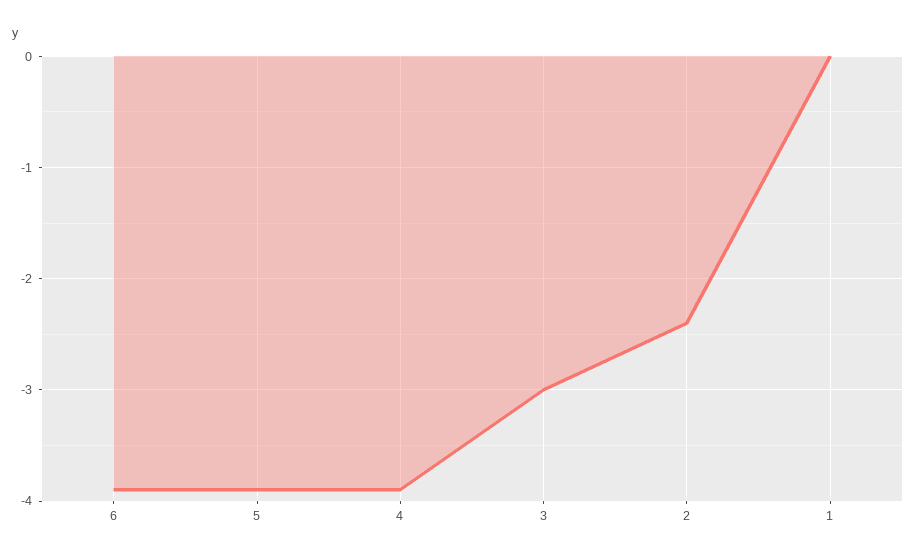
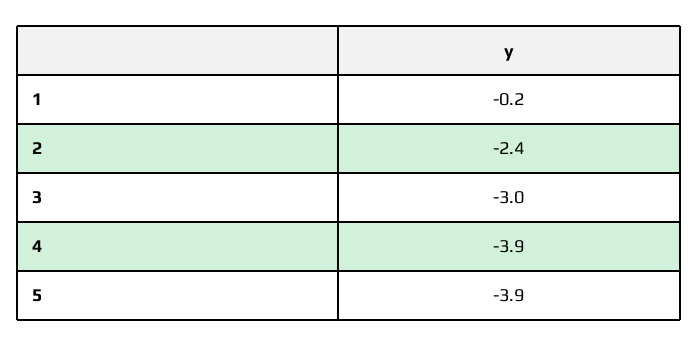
6: -3.9 -> none
1: 0 -> -0.2

